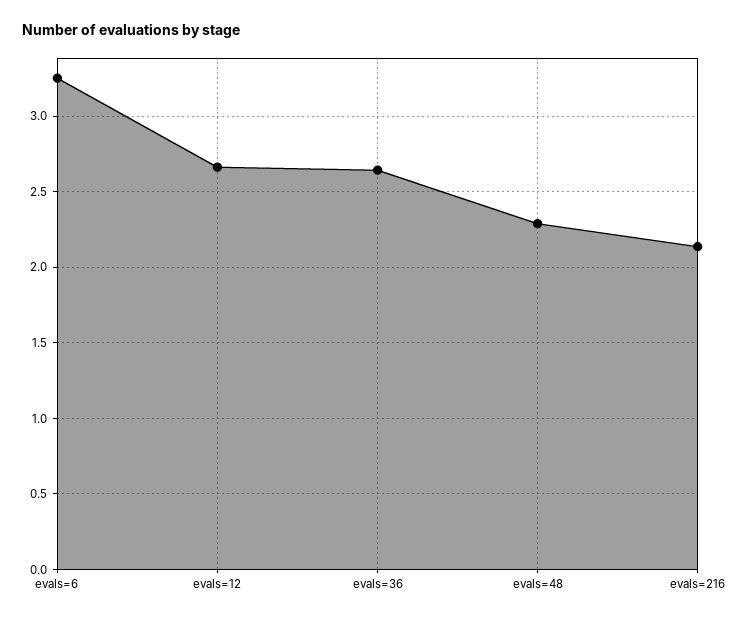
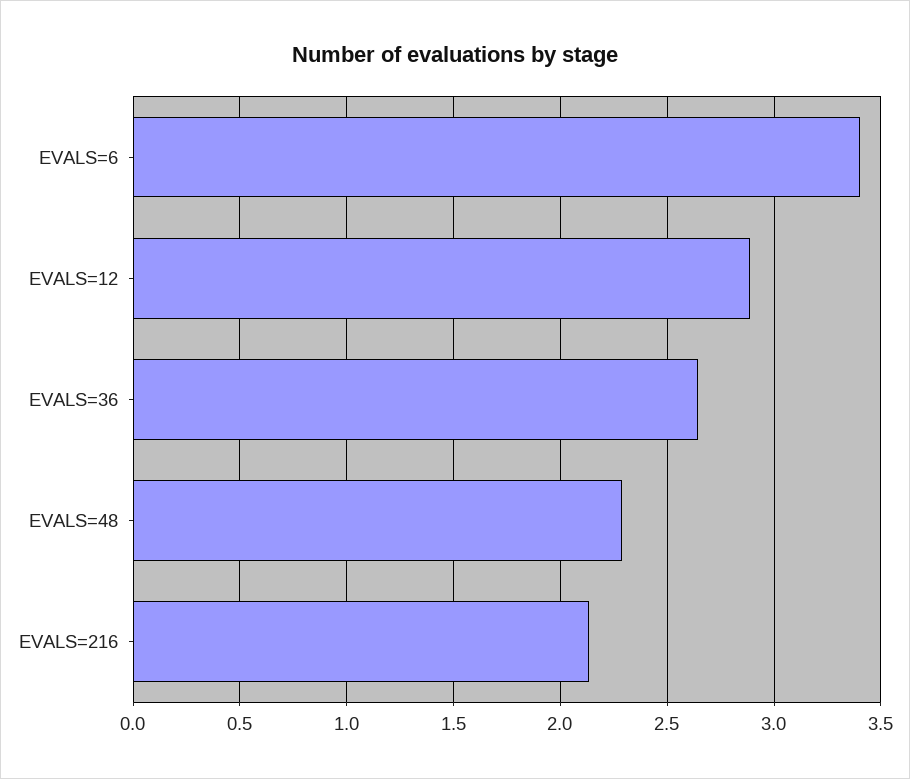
evals=6: 3.25 -> 3.4
evals=12: 2.65 -> 2.9

